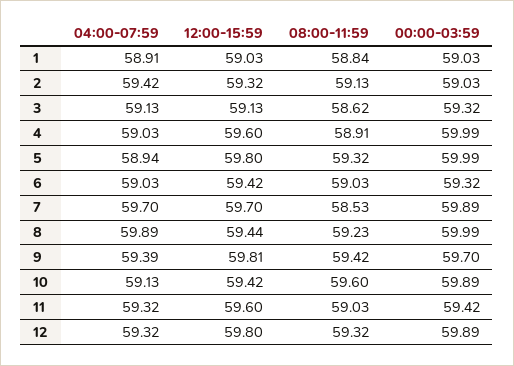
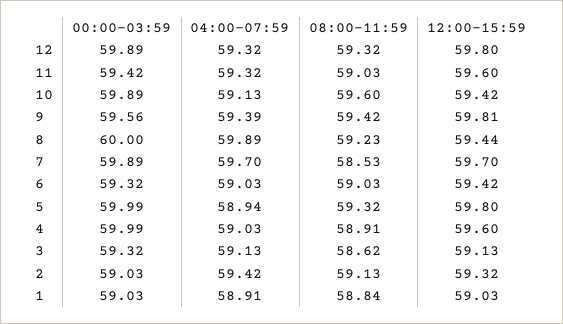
00:00-03:59, 8: 59.99 -> 60
00:00-03:59, 9: 59.7 -> 59.56

